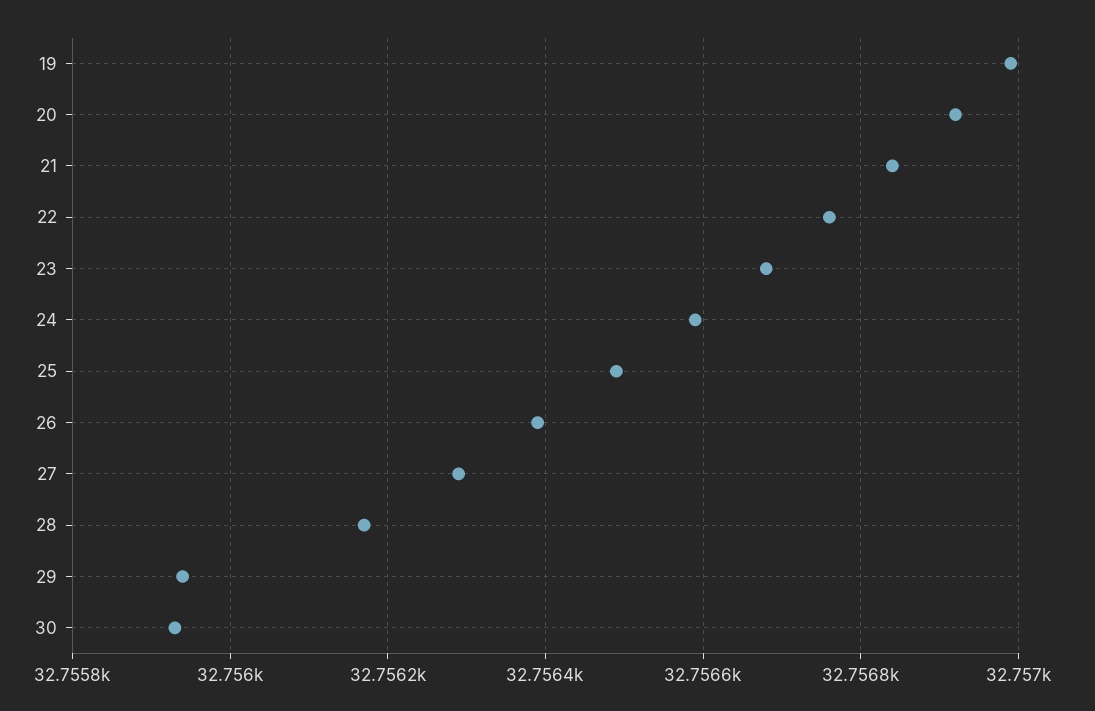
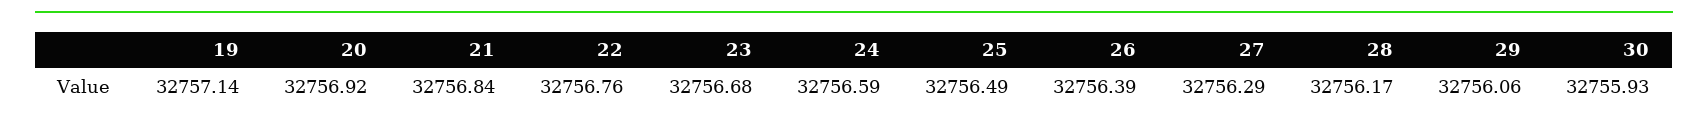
19: 32757 -> 32757.14
29: 32755.95 -> 32756.06

